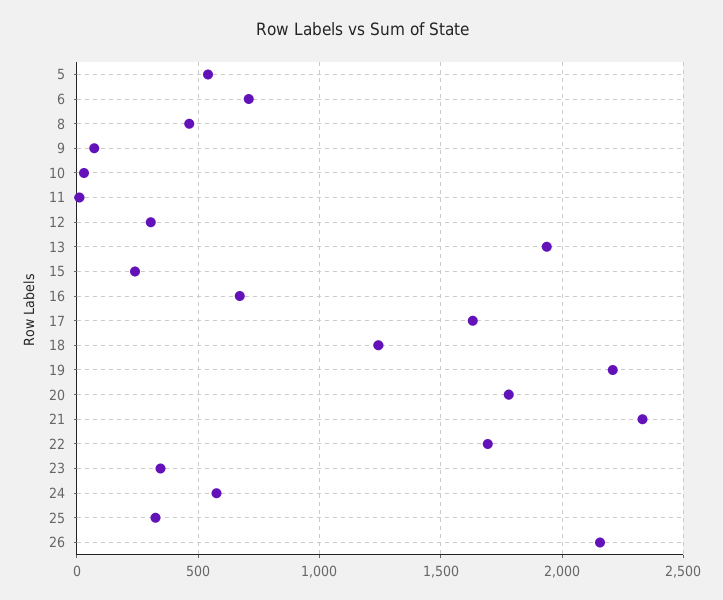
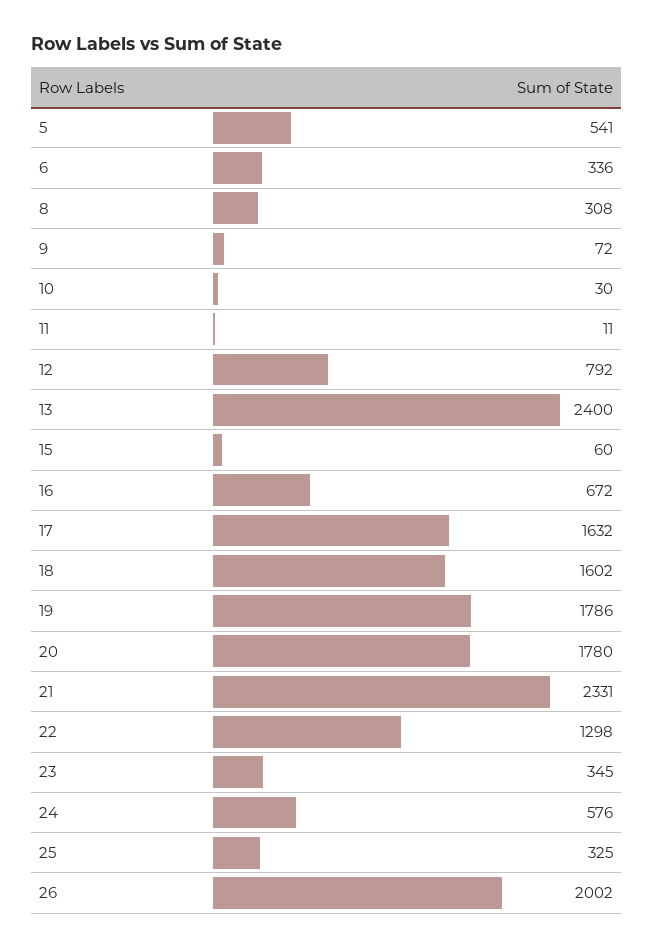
6: 700 -> 336
8: 450 -> 308
12: 300 -> 792
13: 1950 -> 2400
15: 250 -> 60
18: 1250 -> 1602
19: 2200 -> 1786
22: 1700 -> 1298
26: 2150 -> 2002

